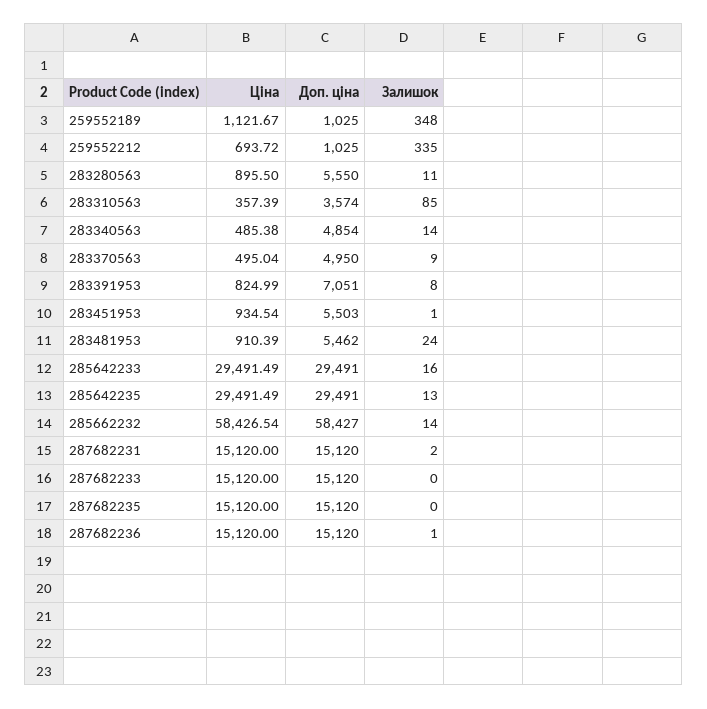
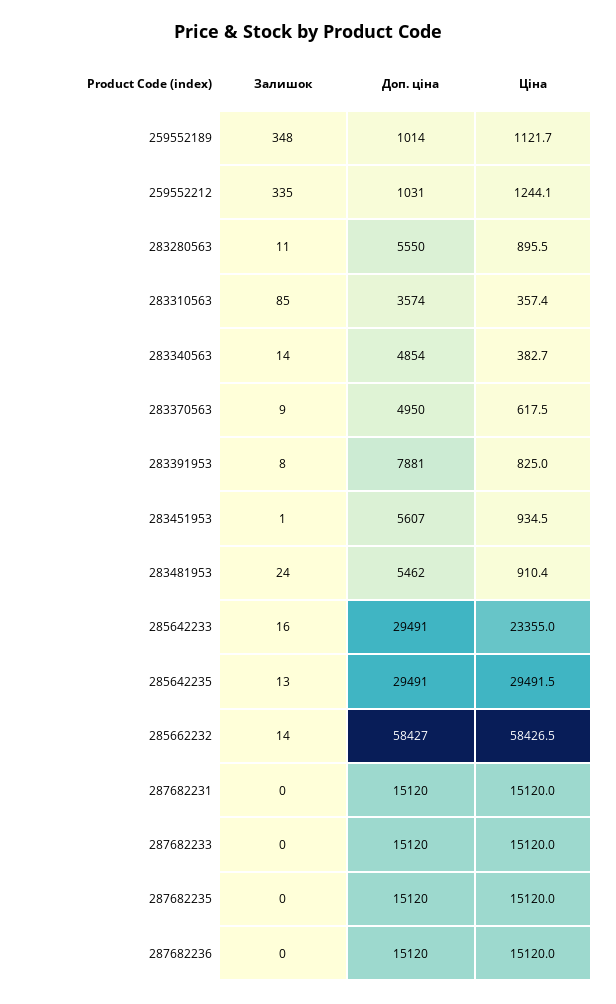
Доп. ціна, 259552189: 1025 -> 1014
Ціна, 259552212: 693.72 -> 1244.1
Доп. ціна, 259552212: 1025 -> 1031
Ціна, 283340563: 485.38 -> 382.7
Ціна, 283370563: 495.04 -> 617.5
Доп. ціна, 283391953: 7051 -> 7881
Доп. ціна, 283451953: 5503 -> 5607
Ціна, 285642233: 29491.49 -> 23355
Залишок, 287682231: 2 -> 0
Залишок, 287682236: 1 -> 0

